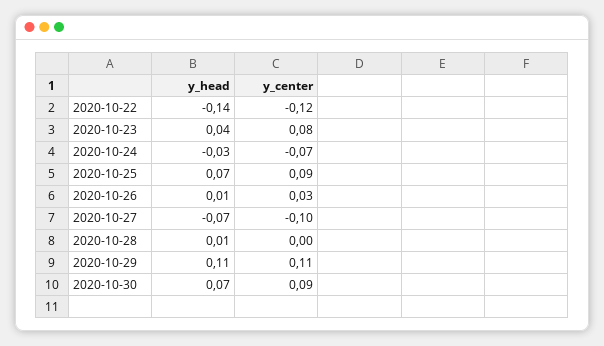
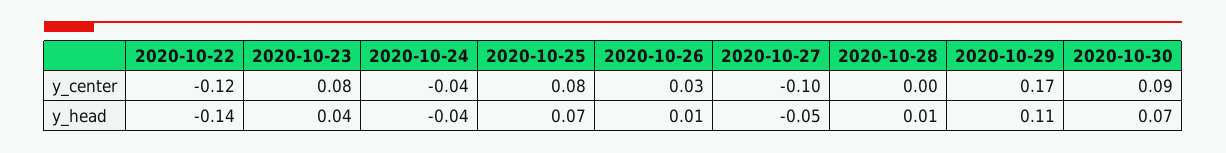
y_head, 2020-10-24: -0.03 -> -0.04
y_center, 2020-10-24: -0.07 -> -0.04
y_center, 2020-10-25: 0.09 -> 0.08
y_head, 2020-10-27: -0.07 -> -0.05
y_center, 2020-10-29: 0.11 -> 0.17

